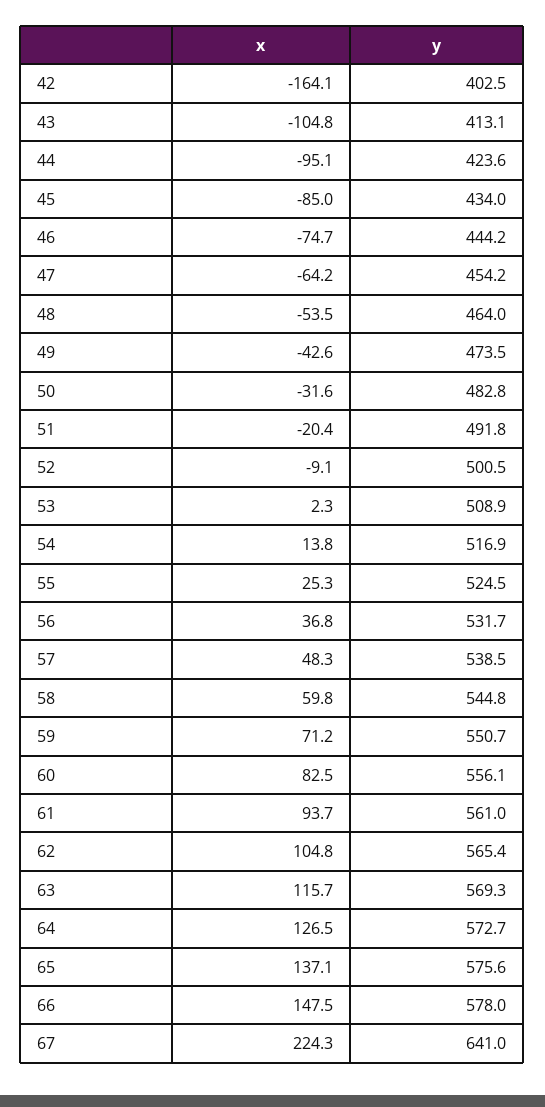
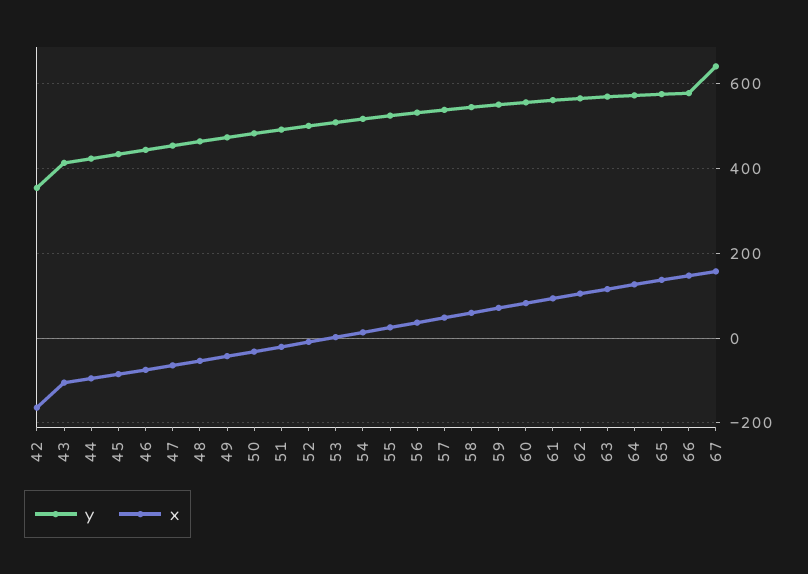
y, 42: 402.5 -> 360
x, 67: 224.3 -> 160

